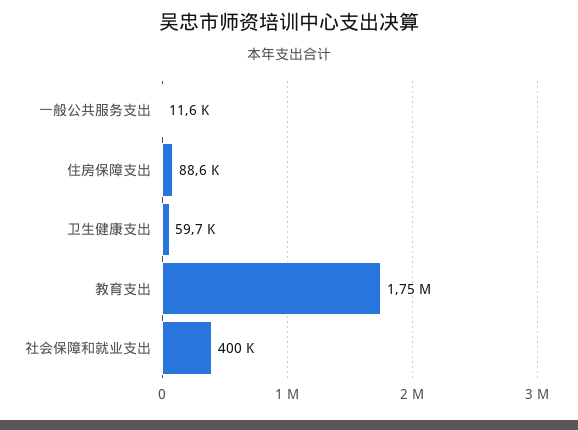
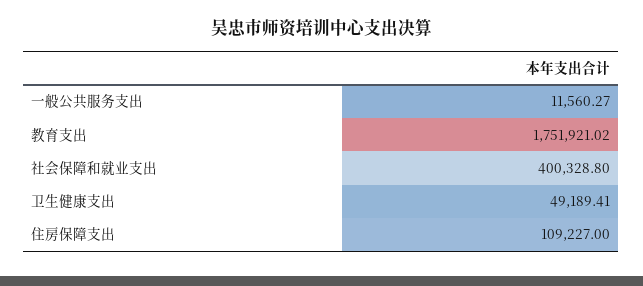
住房保障支出: 88600 -> 109227
卫生健康支出: 59700 -> 49189.41

